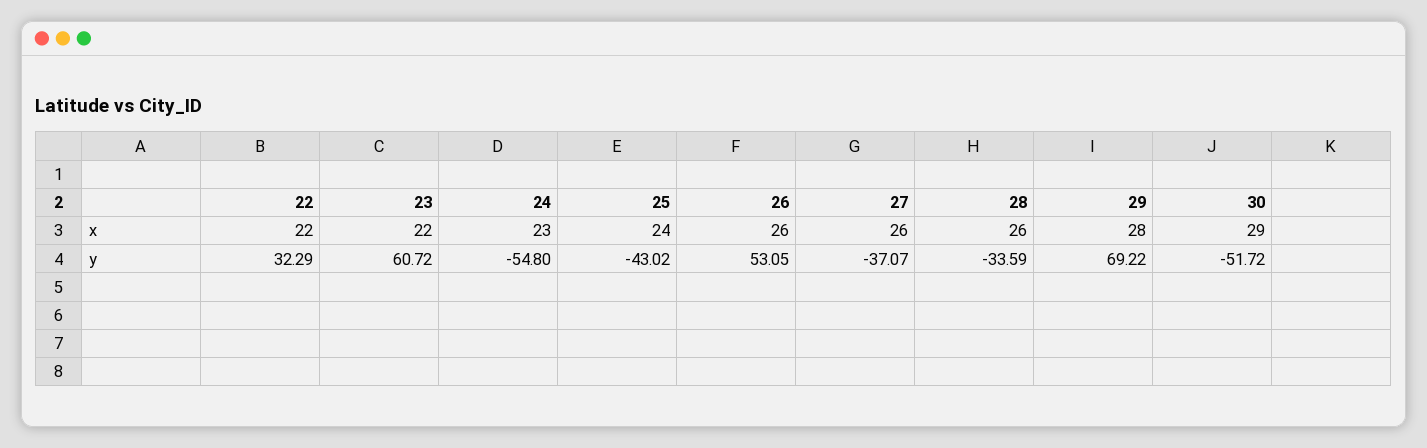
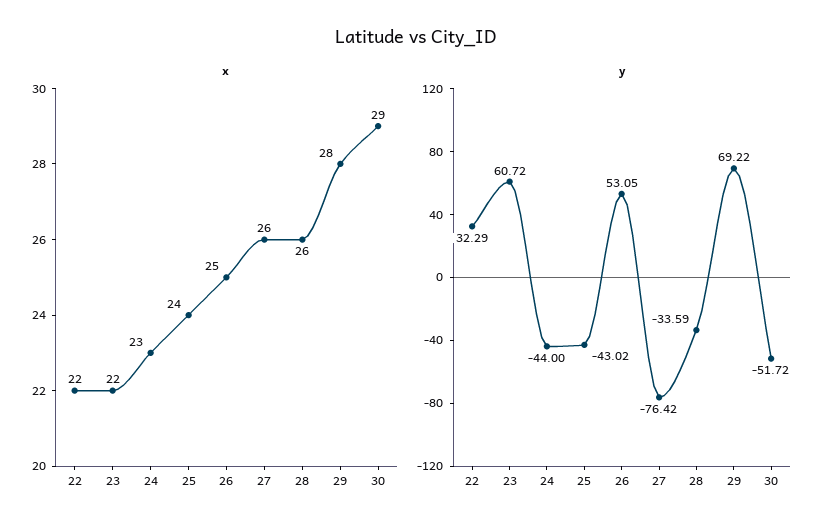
x, 26: 26 -> 25
y, 24: -54.8 -> -44
y, 27: -37.07 -> -76.42

